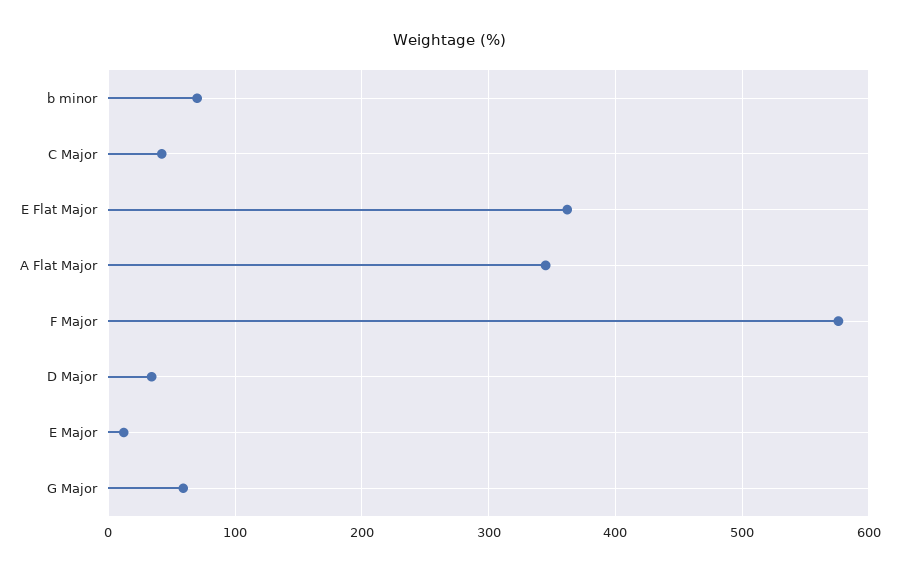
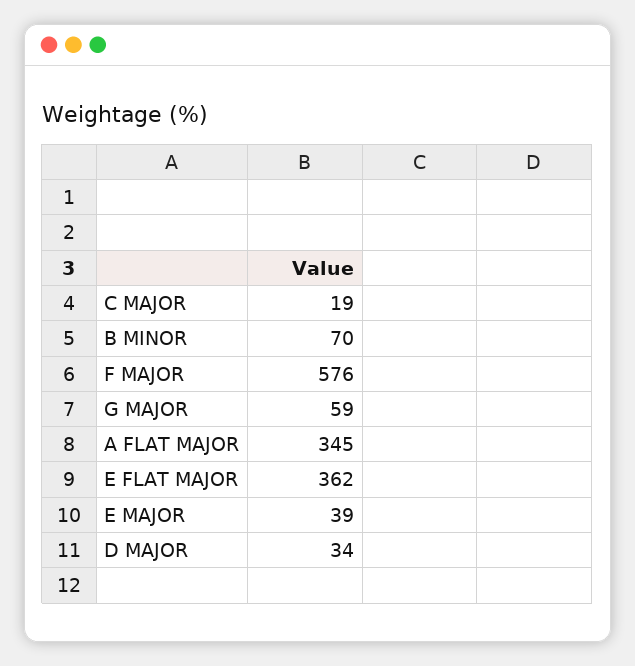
C Major: 40 -> 19
E Major: 10 -> 39

